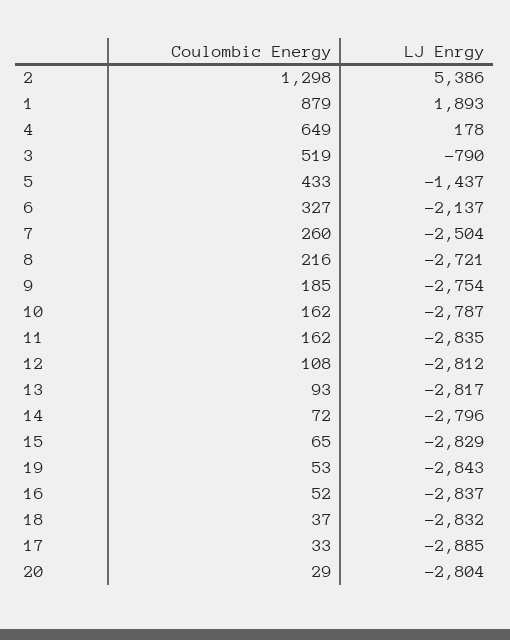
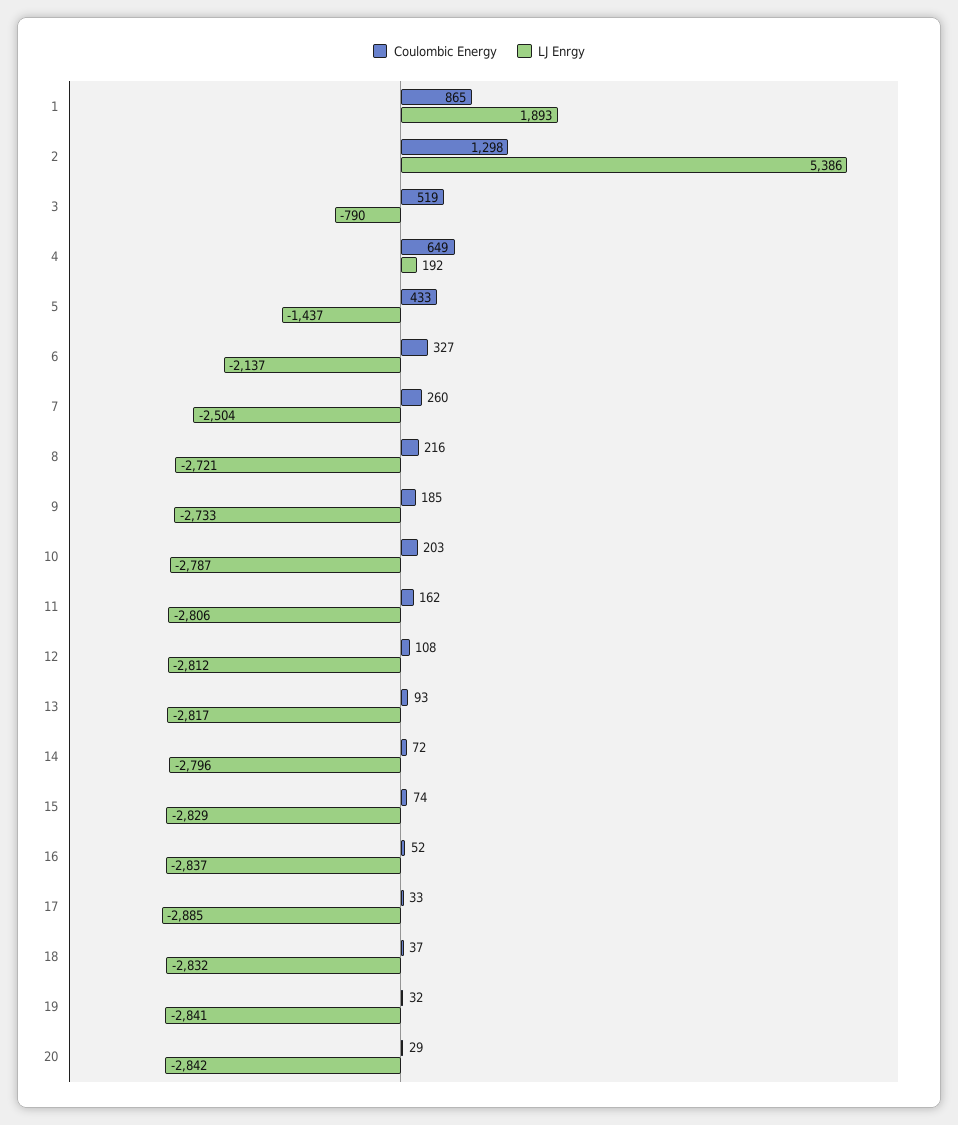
Coulombic Energy, 1: 879 -> 865
LJ Enrgy, 4: 178 -> 192
LJ Enrgy, 9: -2754 -> -2733
Coulombic Energy, 10: 162 -> 203
LJ Enrgy, 11: -2835 -> -2806
Coulombic Energy, 15: 65 -> 74
Coulombic Energy, 19: 53 -> 32
LJ Enrgy, 19: -2843 -> -2841
LJ Enrgy, 20: -2804 -> -2842

